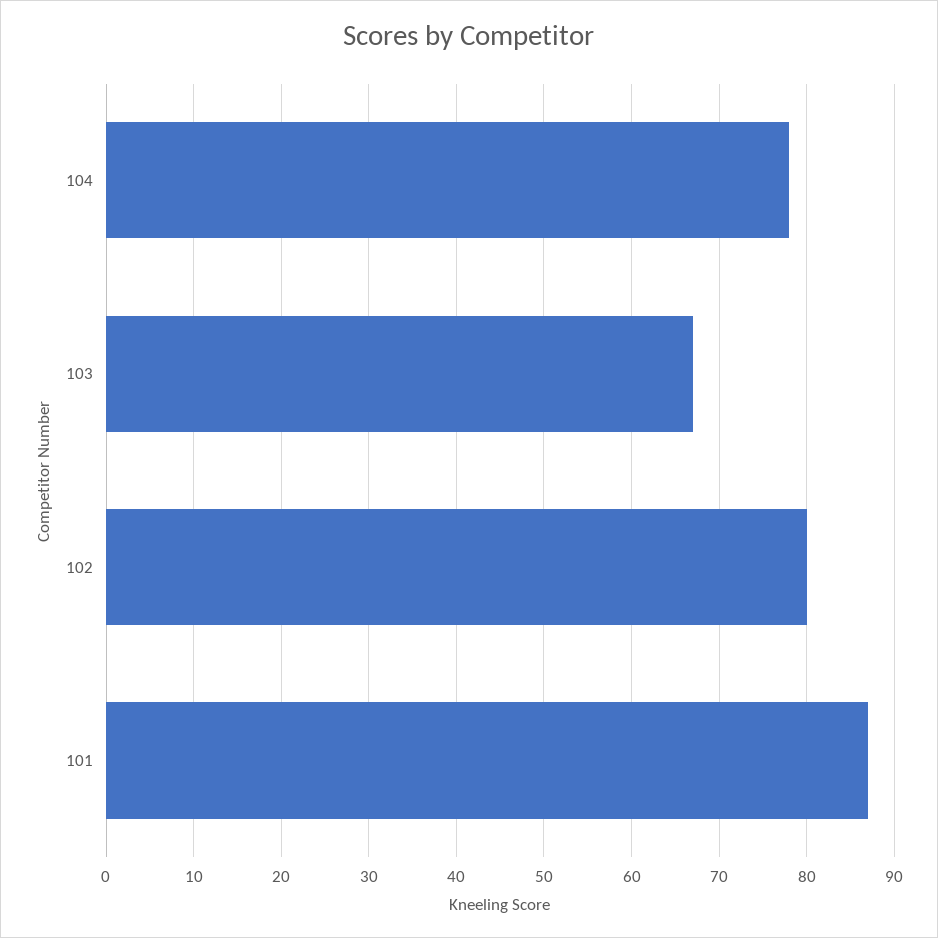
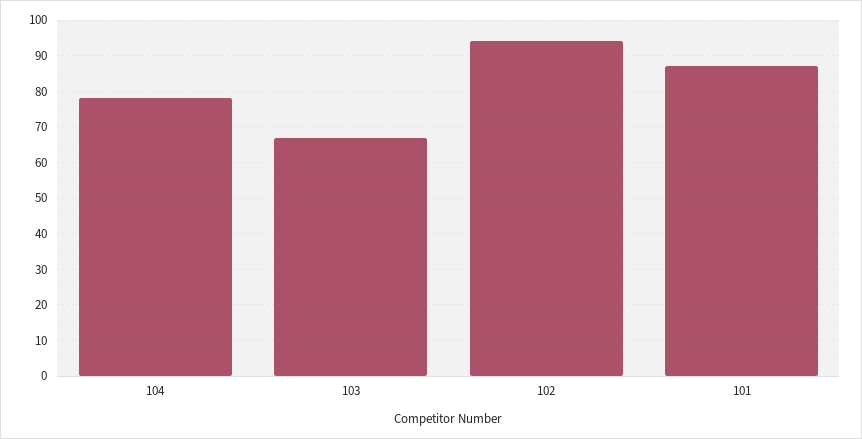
102: 80 -> 95

